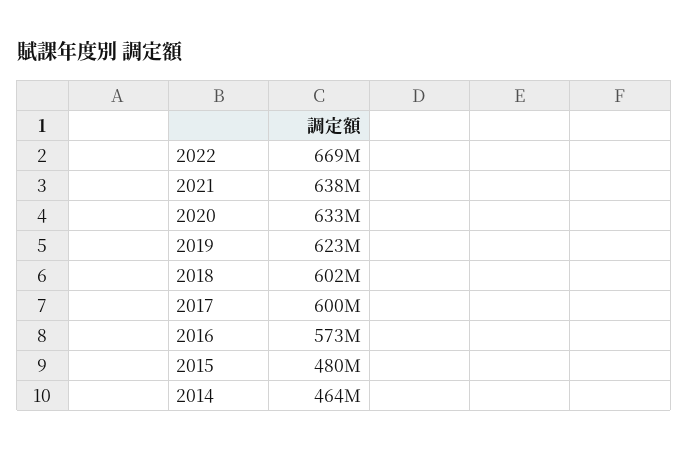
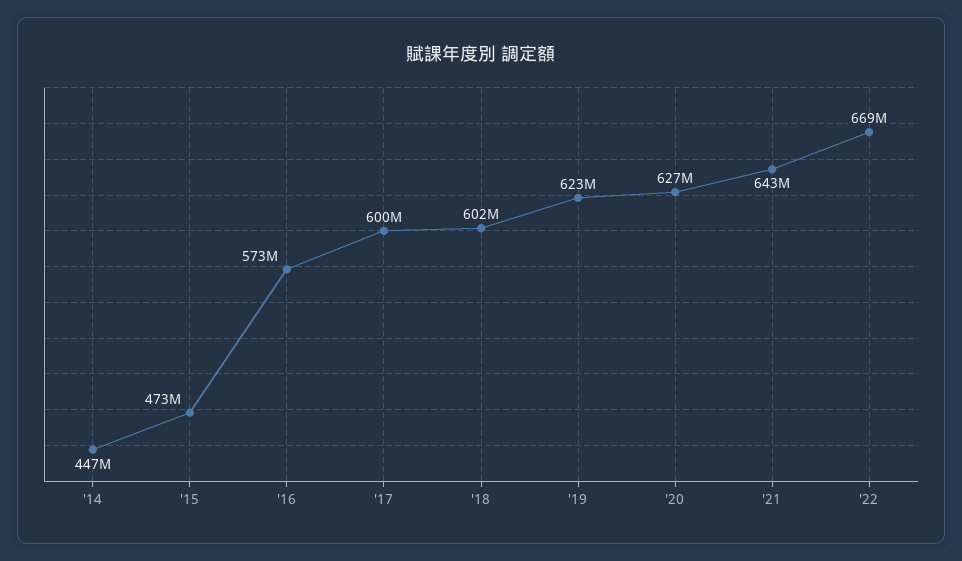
2021: 638000000 -> 643000000
2020: 633000000 -> 627000000
2015: 480000000 -> 473000000
2014: 464000000 -> 447000000

